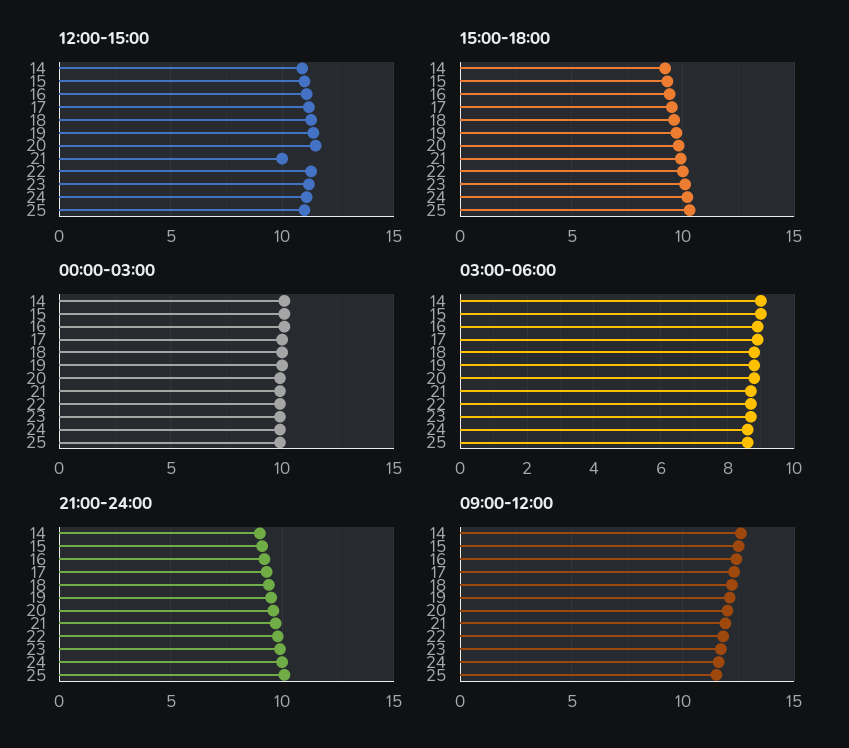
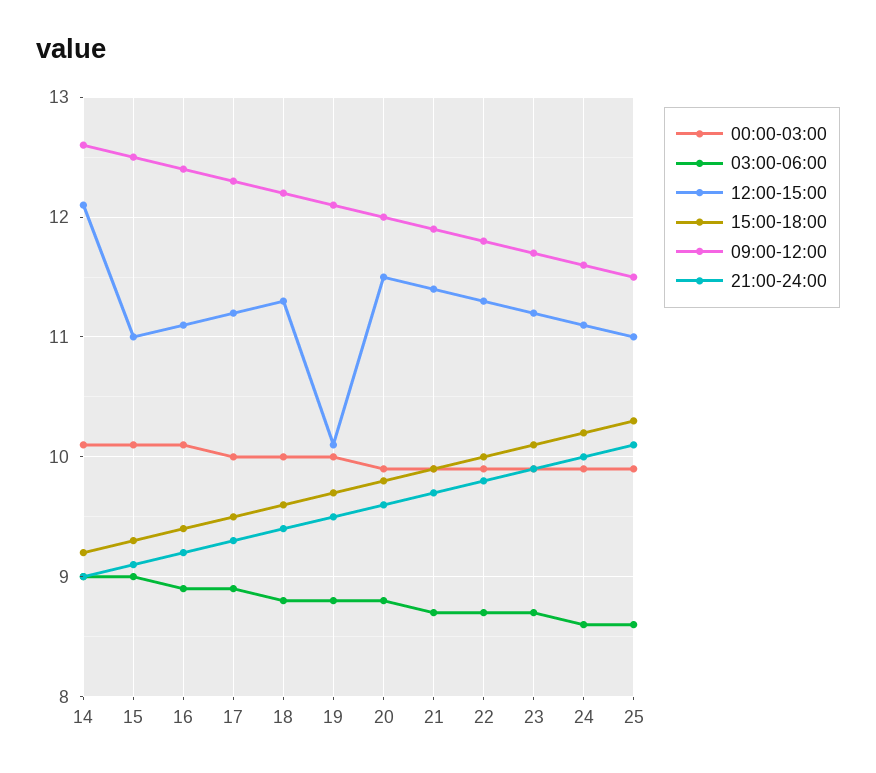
12:00-15:00, 14: 11 -> 12.1
12:00-15:00, 19: 11.5 -> 10.1
12:00-15:00, 21: 10 -> 11.4

